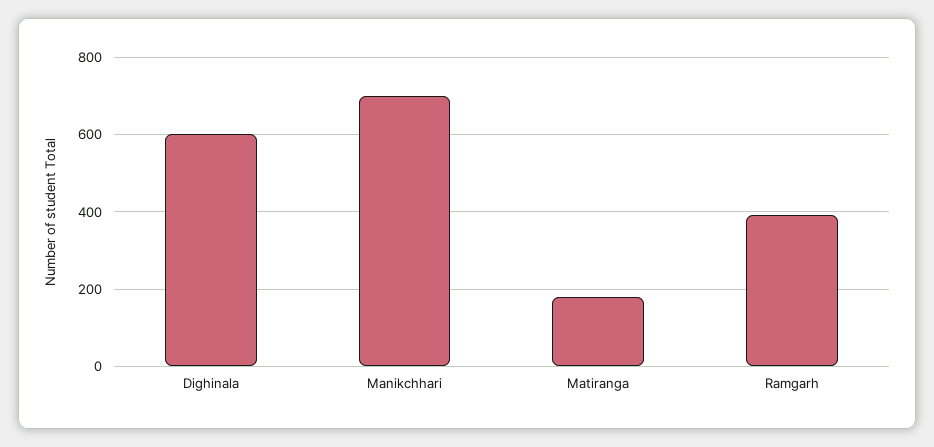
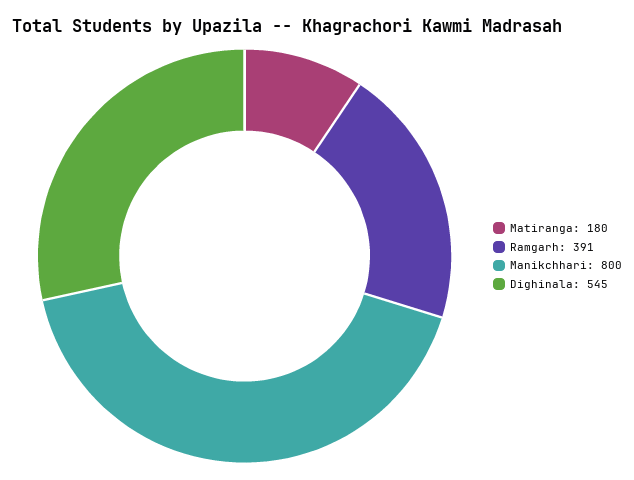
Dighinala: 600 -> 545
Manikchhari: 700 -> 800

